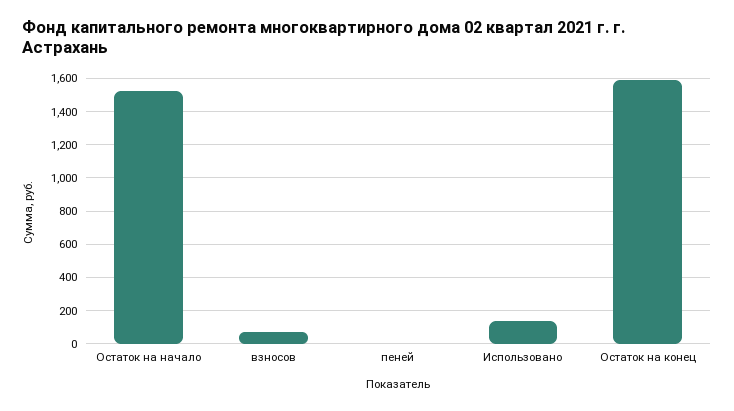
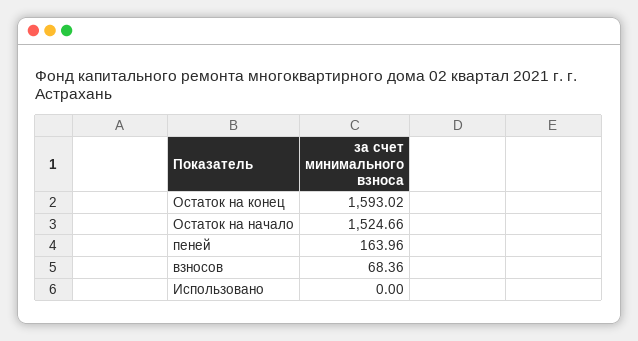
пеней: 0 -> 163.96
Использовано: 150 -> 0

